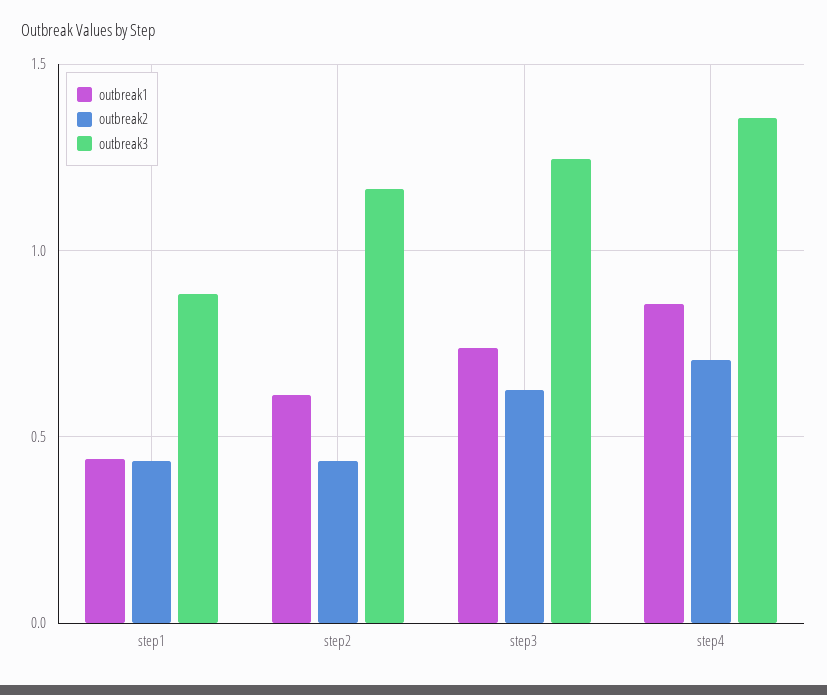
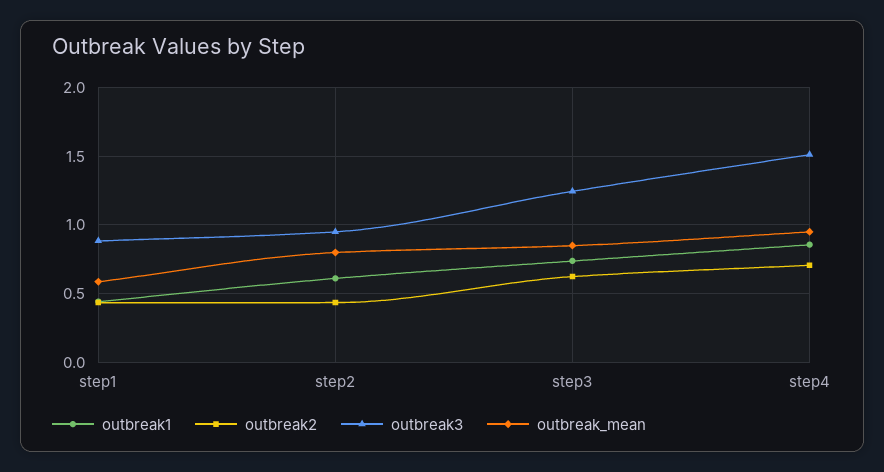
outbreak3, step2: 1.15 -> 0.95
outbreak3, step4: 1.35 -> 1.5
outbreak_mean, step1: none -> 0.6
outbreak_mean, step2: none -> 0.8
outbreak_mean, step3: none -> 0.85
outbreak_mean, step4: none -> 0.95

